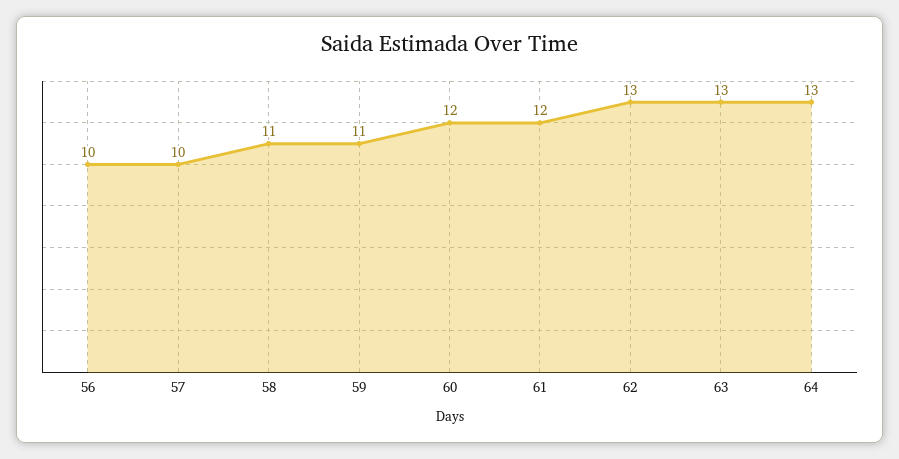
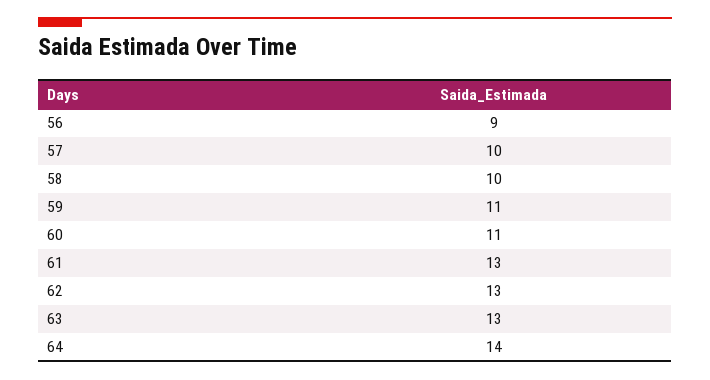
56: 10 -> 9
58: 11 -> 10
60: 12 -> 11
61: 12 -> 13
64: 13 -> 14

